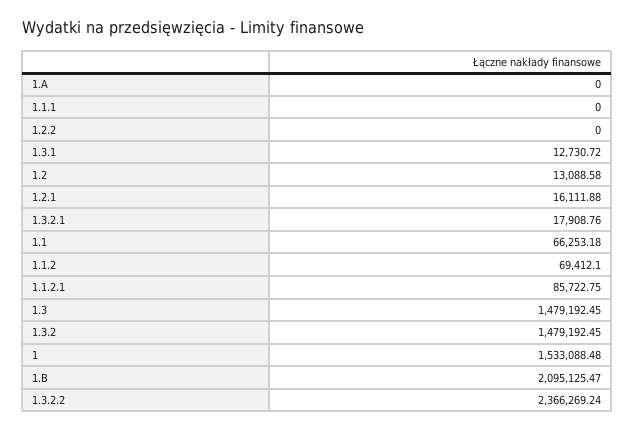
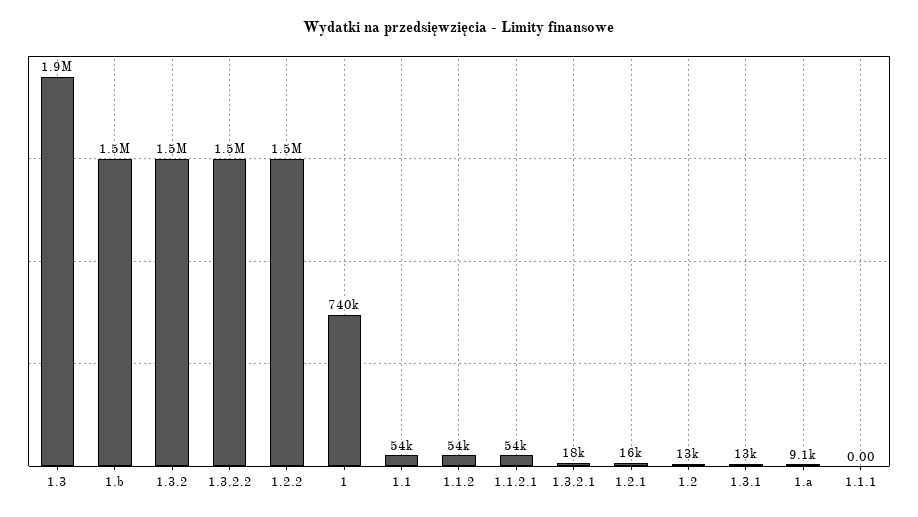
1.A: 0 -> 9100
1.2.2: 0 -> 1500000
1.1: 66253.18 -> 54000
1.1.2: 69412.1 -> 54000
1.1.2.1: 85722.75 -> 54000
1.3: 1479192.45 -> 1900000
1: 1533088.48 -> 740000
1.B: 2095125.47 -> 1500000
1.3.2.2: 2366269.24 -> 1500000

